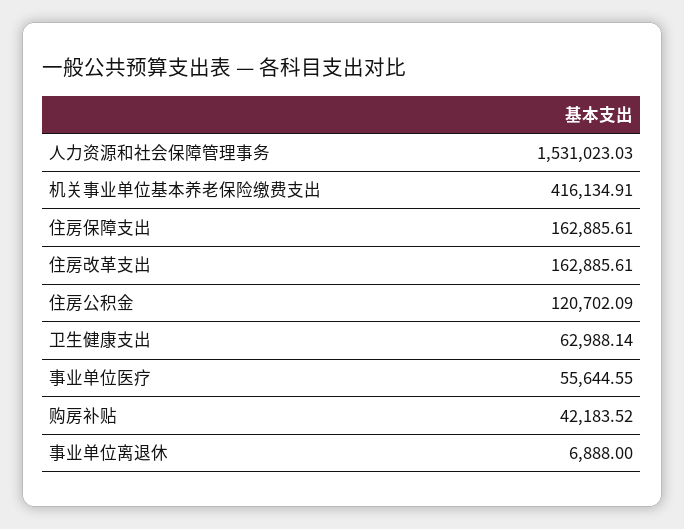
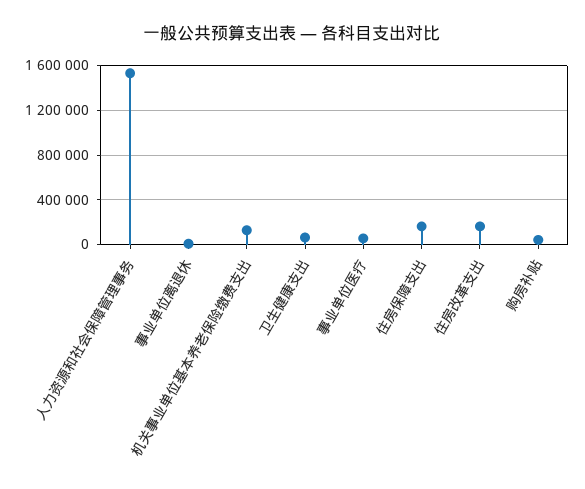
机关事业单位基本养老保险缴费支出: 416134.91 -> 100000
住房公积金: 120702.09 -> none

